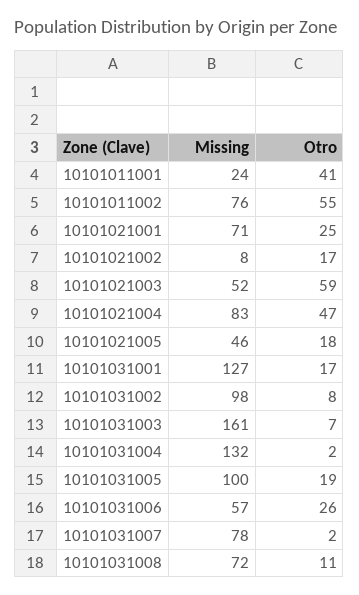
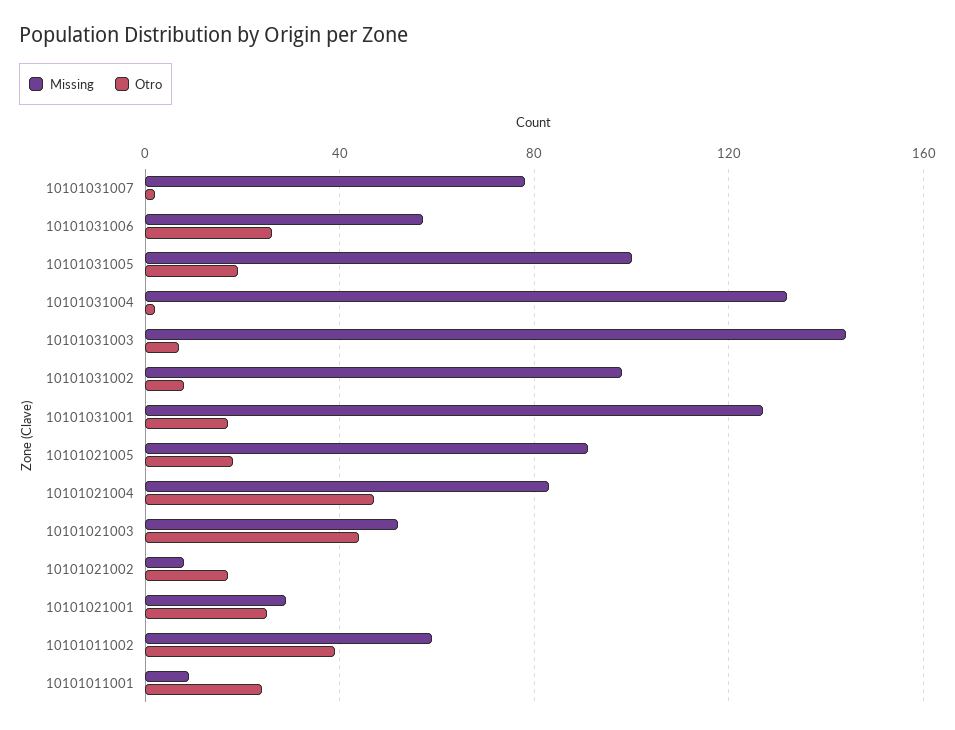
Missing, 10101011001: 24 -> 10
Otro, 10101011001: 41 -> 25
Missing, 10101011002: 76 -> 60
Otro, 10101011002: 55 -> 40
Missing, 10101021001: 71 -> 30
Otro, 10101021003: 59 -> 45
Missing, 10101021005: 46 -> 90
Missing, 10101031003: 161 -> 145
Missing, 10101031008: 72 -> none
Otro, 10101031008: 11 -> none

